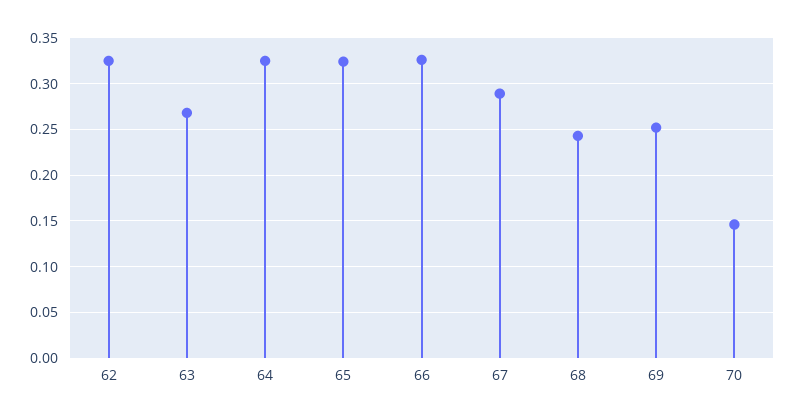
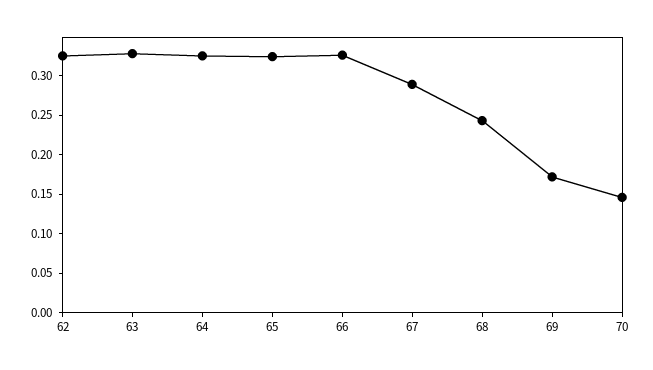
63: 0.27 -> 0.325
69: 0.25 -> 0.175

